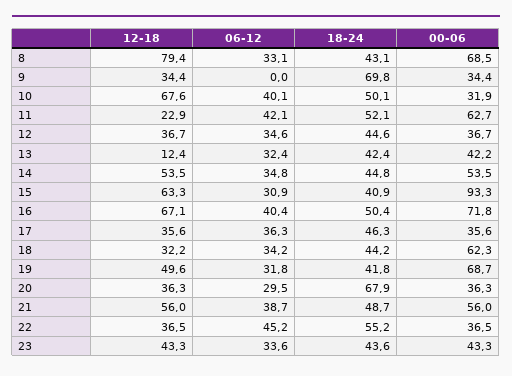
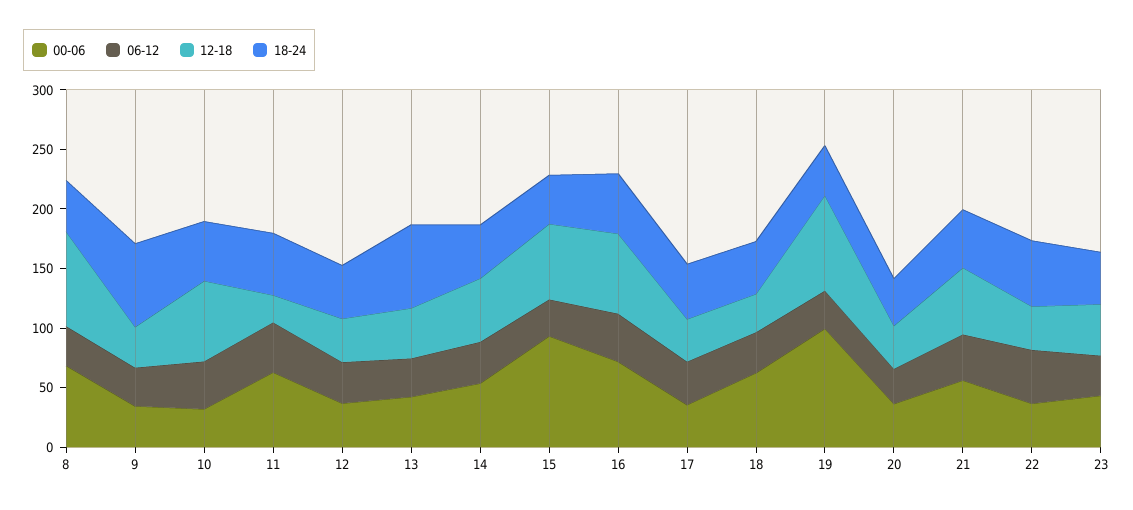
06-12, 9: 0 -> 30
12-18, 13: 12.4 -> 40
18-24, 13: 42.4 -> 70
12-18, 19: 49.6 -> 80
00-06, 19: 68.7 -> 100
18-24, 20: 67.9 -> 40

